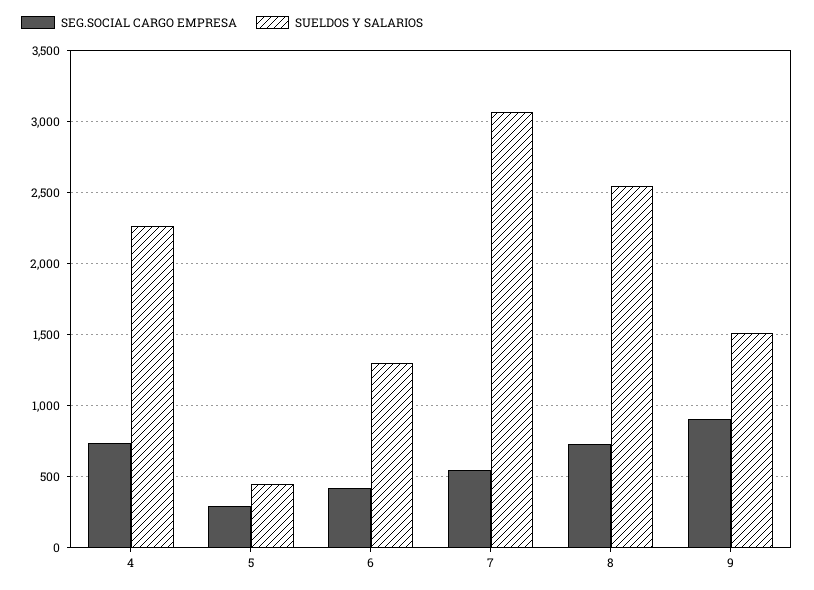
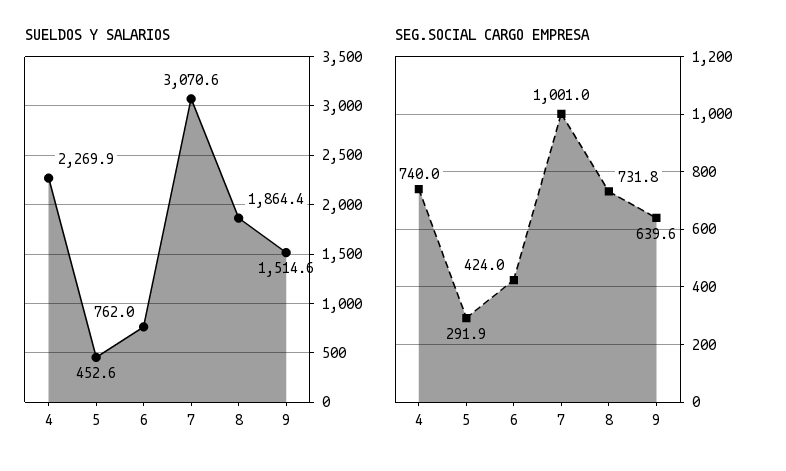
SUELDOS Y SALARIOS, 6: 1300 -> 762
SEG.SOCIAL CARGO EMPRESA, 7: 550 -> 1001
SUELDOS Y SALARIOS, 8: 2550 -> 1864.4
SEG.SOCIAL CARGO EMPRESA, 9: 900 -> 639.6

